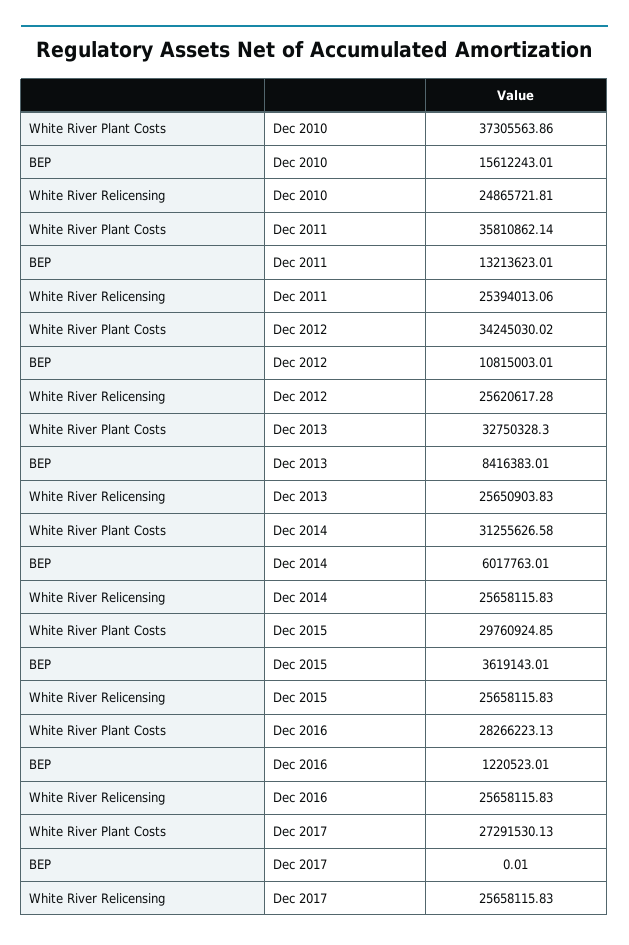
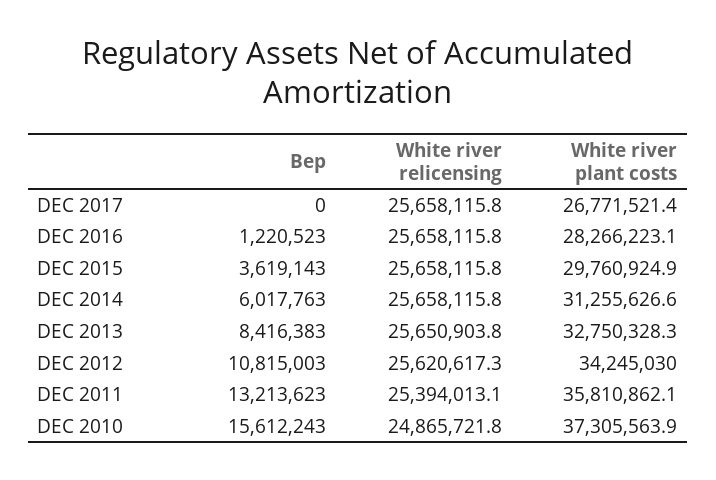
White River Plant Costs, Dec 2017: 27291530.13 -> 26771521.4

